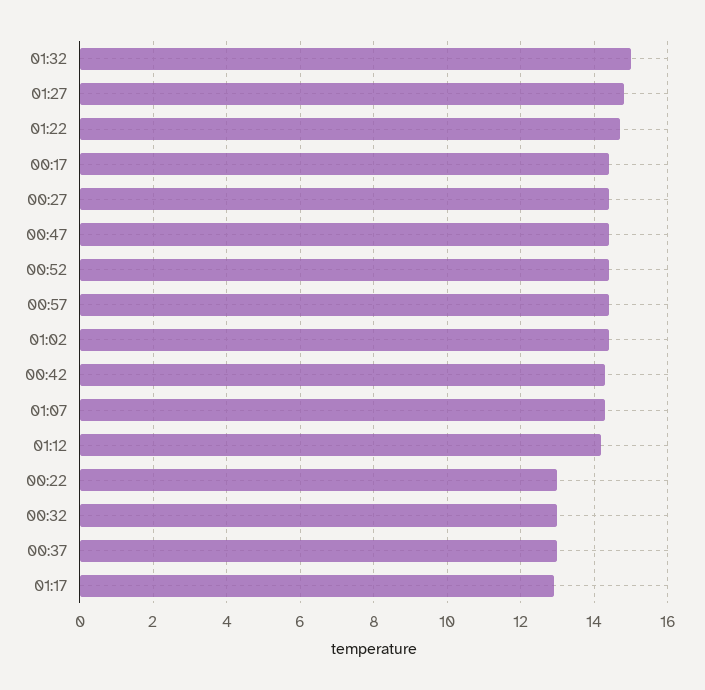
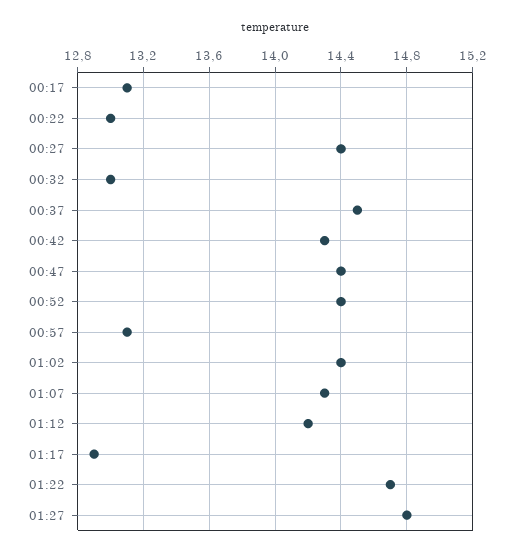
01:32: 15 -> none
00:17: 14.5 -> 13.1
00:57: 14.5 -> 13.1
00:37: 13 -> 14.5

